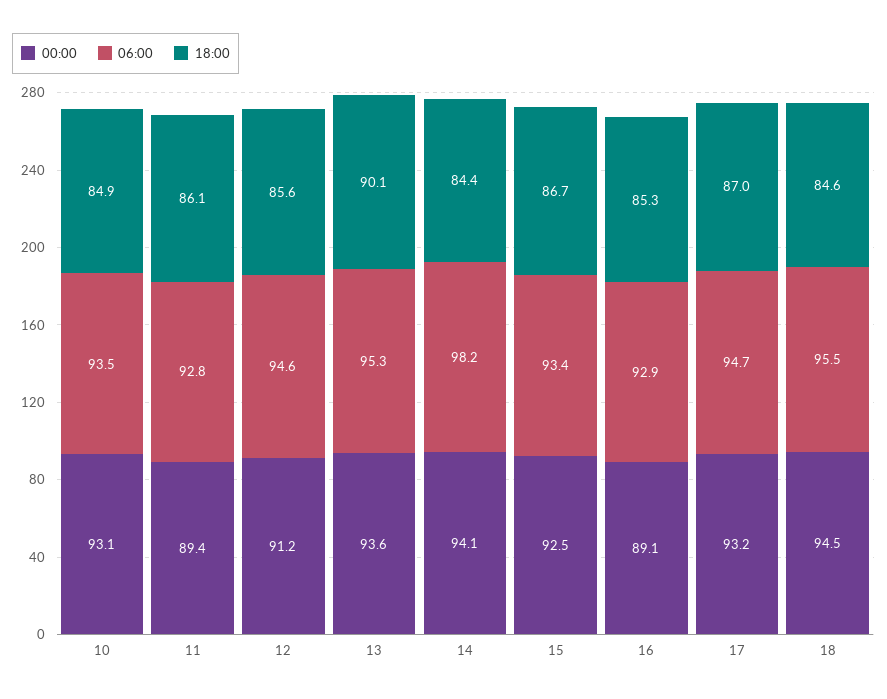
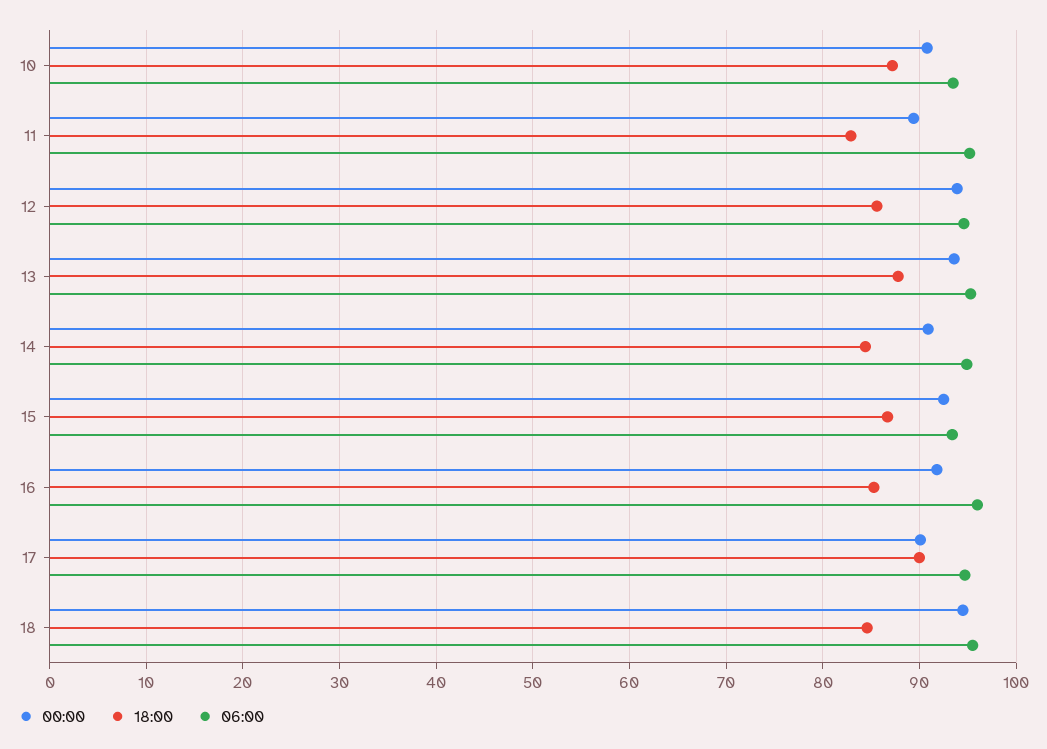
00:00, 10: 93.1 -> 91
18:00, 10: 84.9 -> 87
06:00, 11: 92.8 -> 95
18:00, 11: 86.1 -> 83
00:00, 12: 91.2 -> 94
18:00, 13: 90.1 -> 88
00:00, 14: 94.1 -> 91
06:00, 14: 98.2 -> 95
00:00, 16: 89.1 -> 92
06:00, 16: 92.9 -> 96
00:00, 17: 93.2 -> 90
18:00, 17: 87 -> 90

